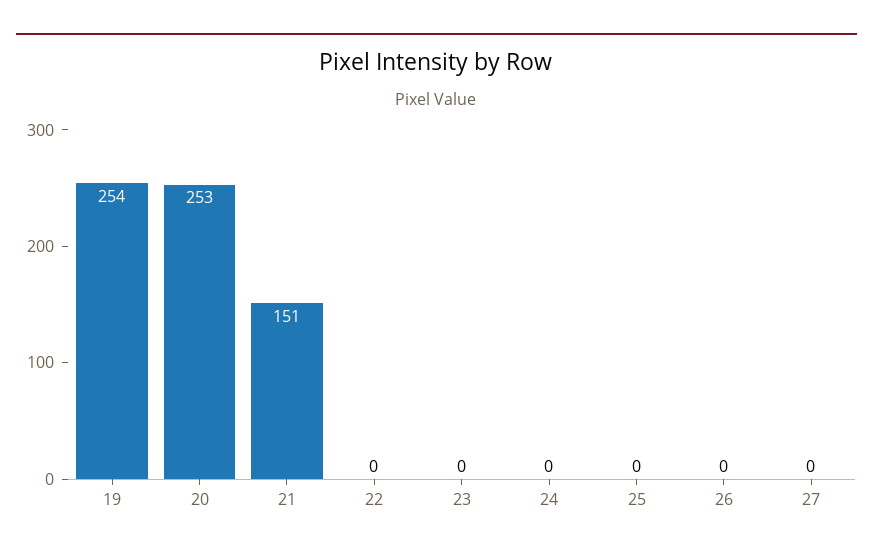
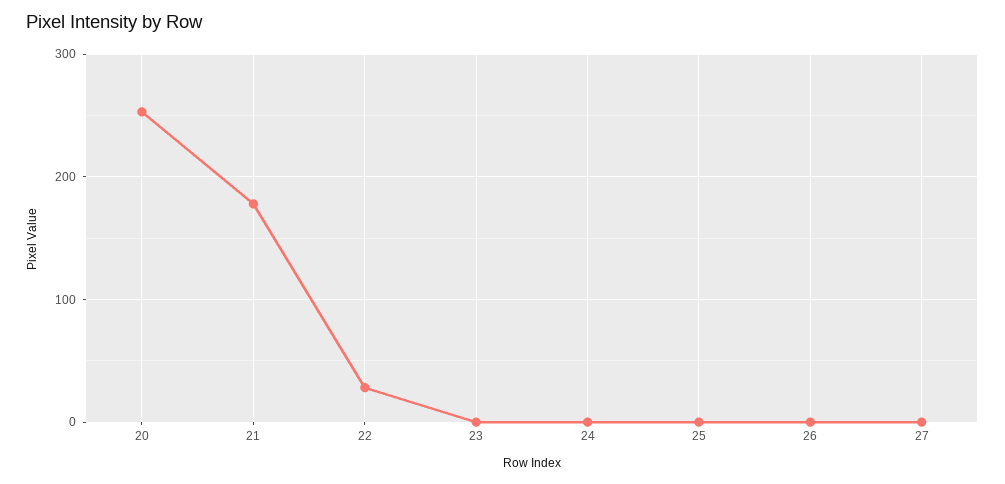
19: 254 -> none
21: 151 -> 180
22: 0 -> 30

